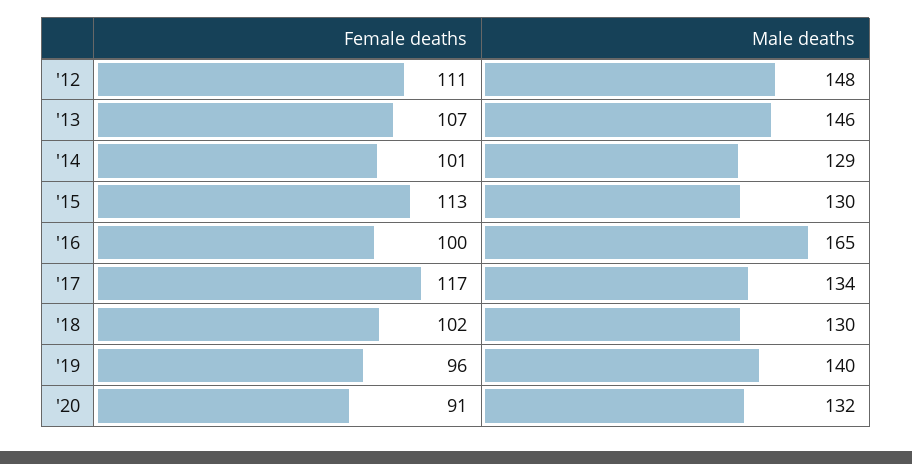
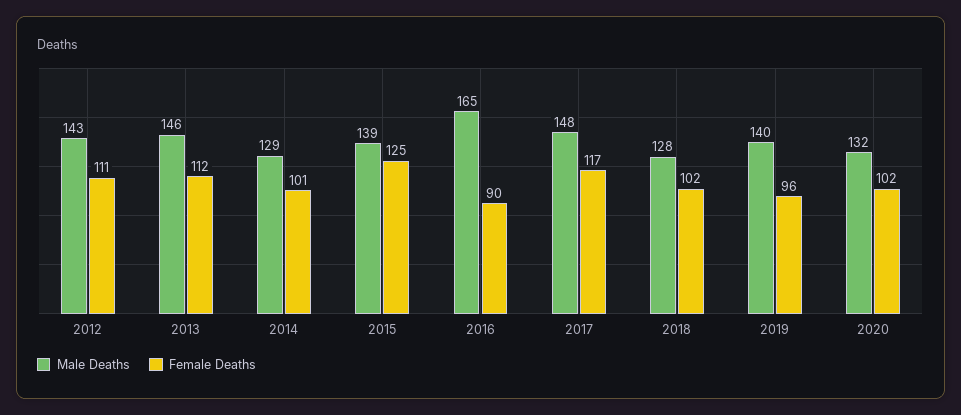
Male deaths, '12: 148 -> 143
Female deaths, '13: 107 -> 112
Female deaths, '15: 113 -> 125
Male deaths, '15: 130 -> 139
Female deaths, '16: 100 -> 90
Male deaths, '17: 134 -> 148
Male deaths, '18: 130 -> 128
Female deaths, '20: 91 -> 102

